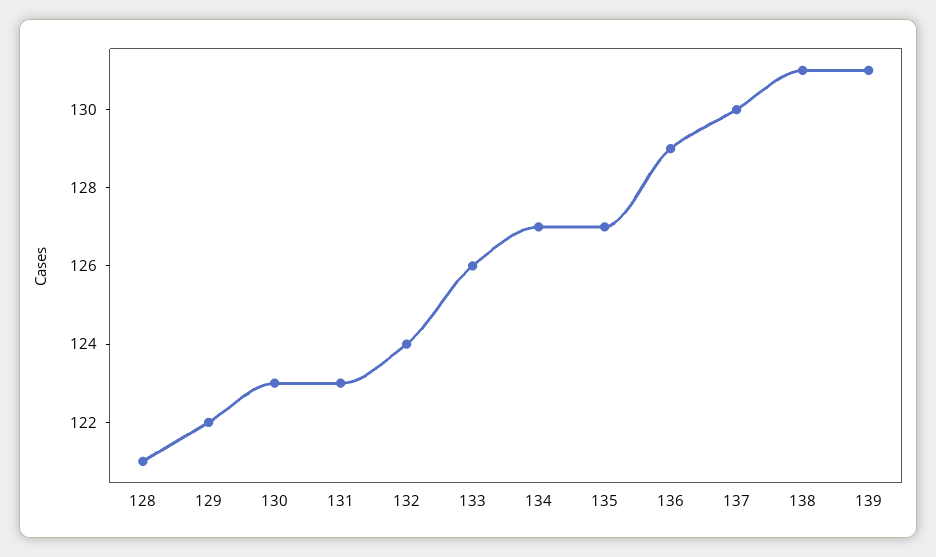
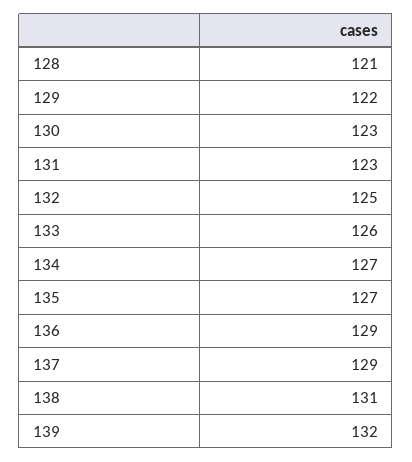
132: 124 -> 125
137: 130 -> 129
139: 131 -> 132

